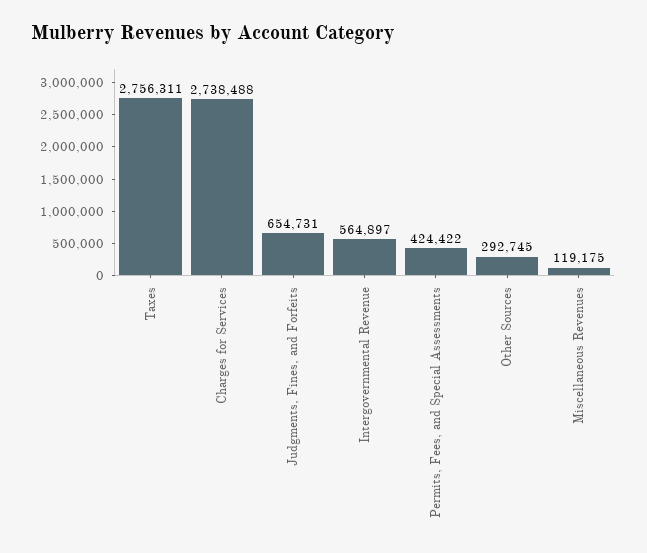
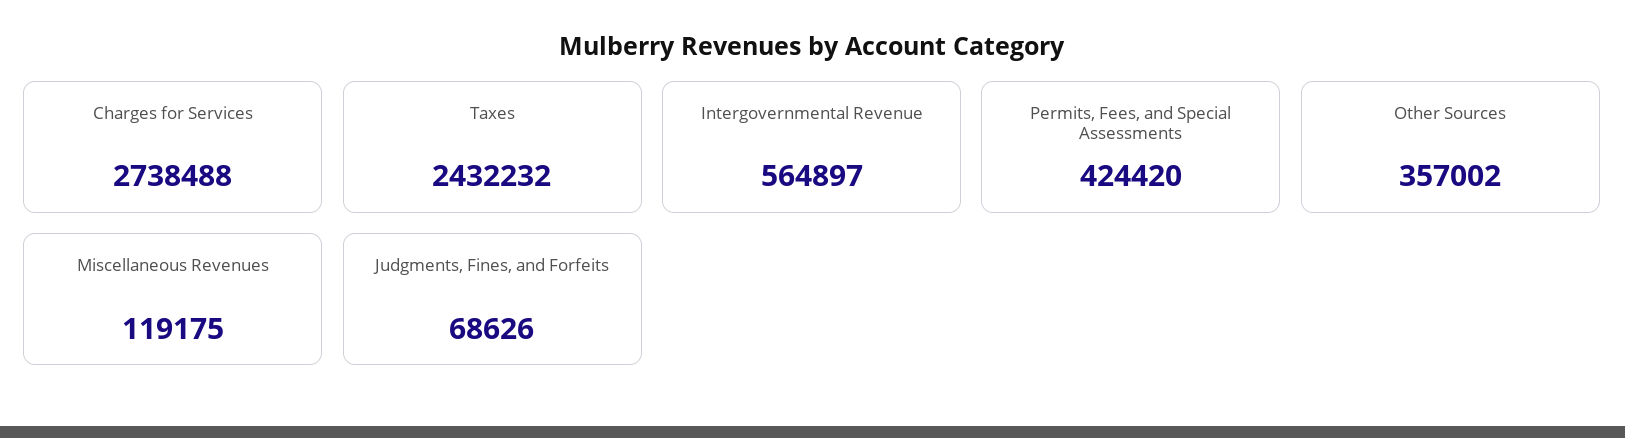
Taxes: 2756311 -> 2432232
Judgments, Fines, and Forfeits: 654731 -> 68626
Permits, Fees, and Special Assessments: 424422 -> 424420
Other Sources: 292745 -> 357002

